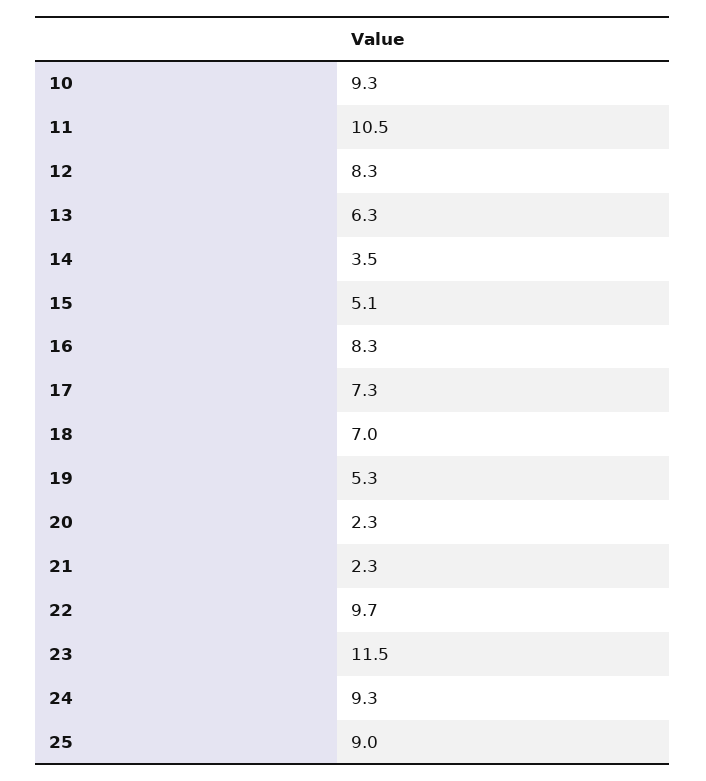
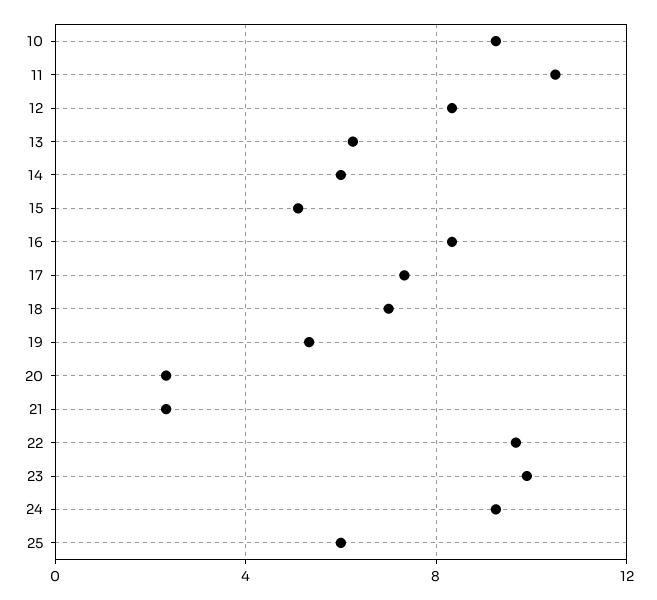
14: 3.5 -> 6
23: 11.5 -> 10
25: 9 -> 6

